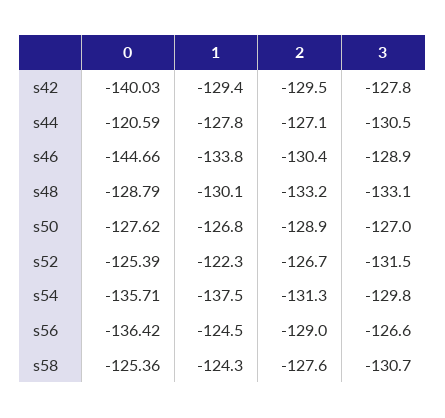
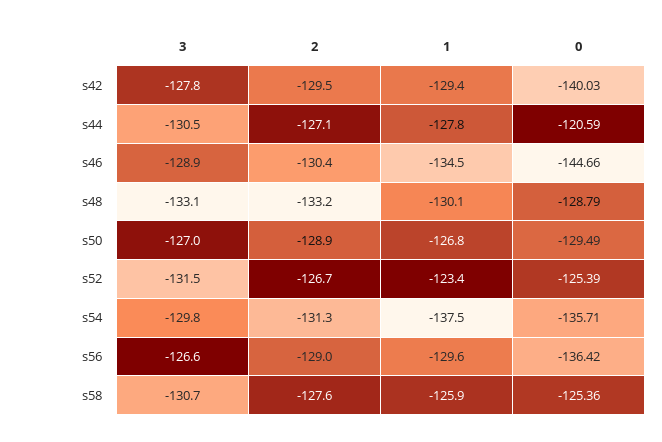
1, s46: -133.8 -> -134.5
0, s50: -127.62 -> -129.49
1, s52: -122.3 -> -123.4
1, s56: -124.5 -> -129.6
1, s58: -124.3 -> -125.9

